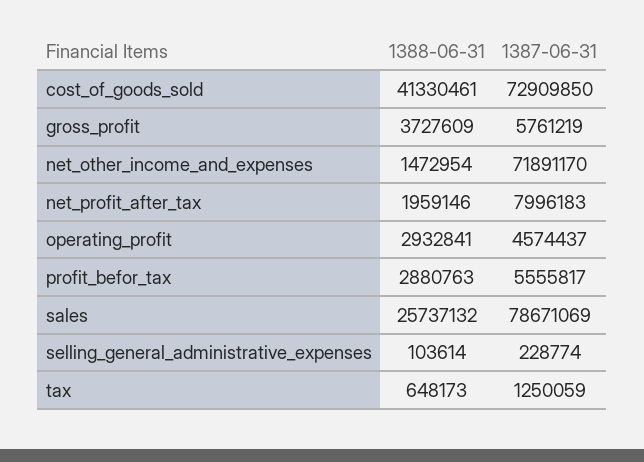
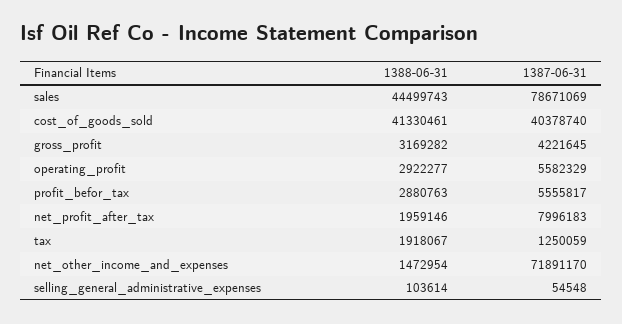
1387-06-31, cost_of_goods_sold: 72909850 -> 40378740
1388-06-31, gross_profit: 3727609 -> 3169282
1387-06-31, gross_profit: 5761219 -> 4221645
1388-06-31, operating_profit: 2932841 -> 2922277
1387-06-31, operating_profit: 4574437 -> 5582329
1388-06-31, sales: 25737132 -> 44499743
1387-06-31, selling_general_administrative_expenses: 228774 -> 54548
1388-06-31, tax: 648173 -> 1918067

